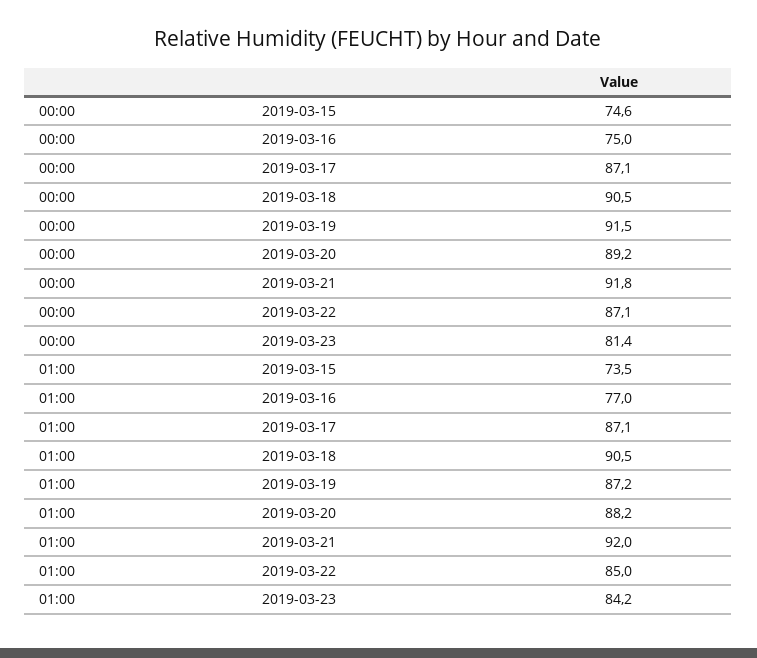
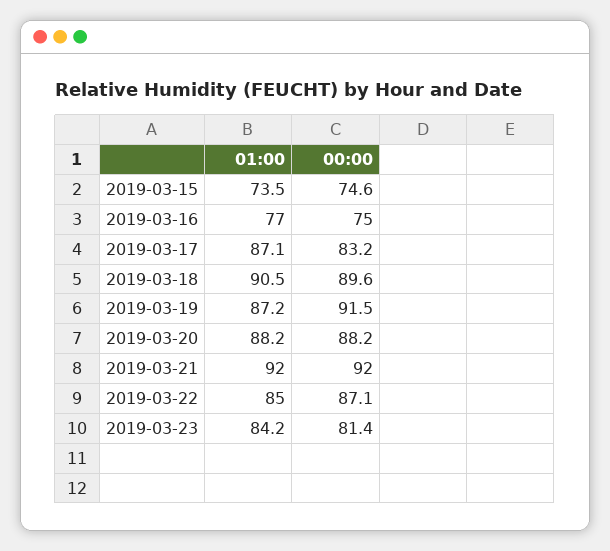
00:00, 2019-03-17: 87.1 -> 83.2
00:00, 2019-03-18: 90.5 -> 89.6
00:00, 2019-03-20: 89.2 -> 88.2
00:00, 2019-03-21: 91.8 -> 92

